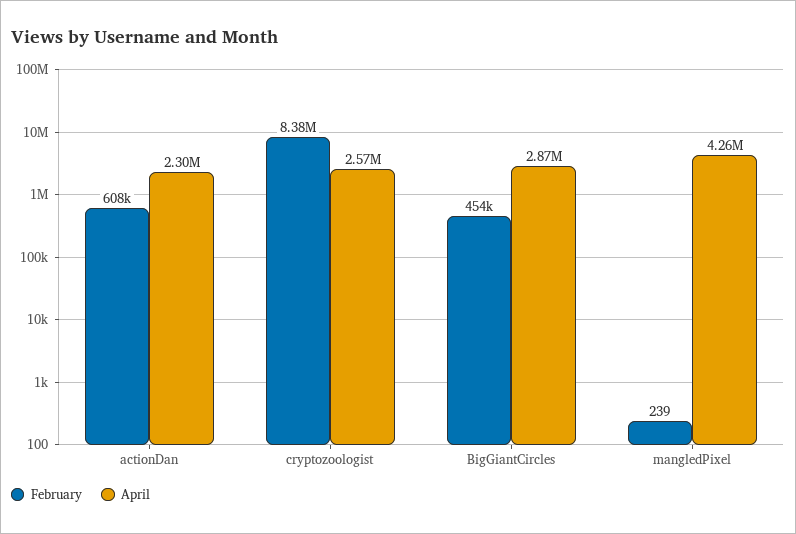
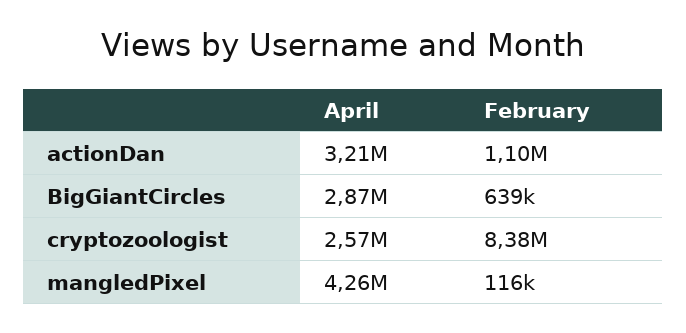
February, actionDan: 608000 -> 1100000
April, actionDan: 2300000 -> 3210000
February, BigGiantCircles: 454000 -> 639000
February, mangledPixel: 239 -> 116000

